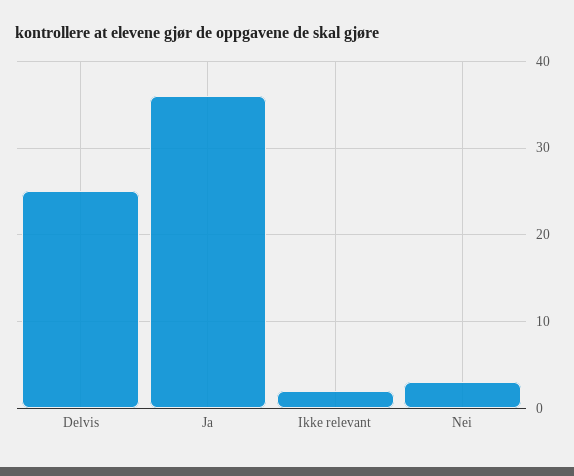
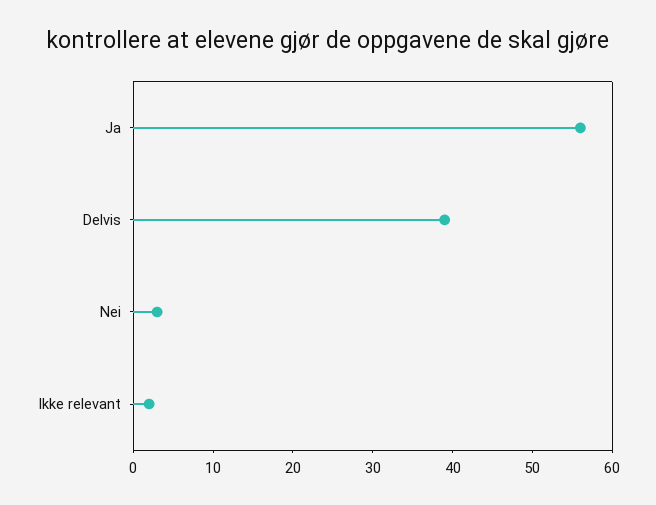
Delvis: 25 -> 40
Ja: 36 -> 55

